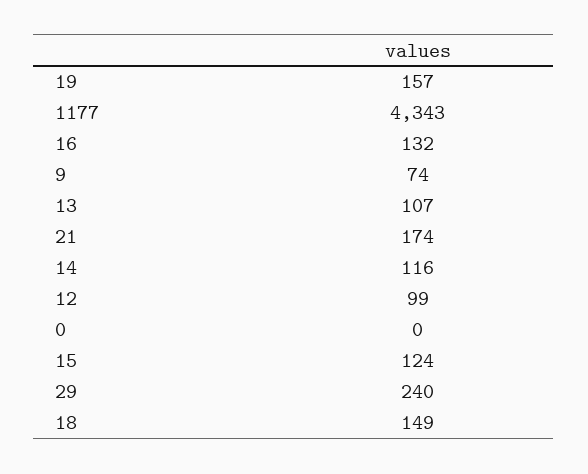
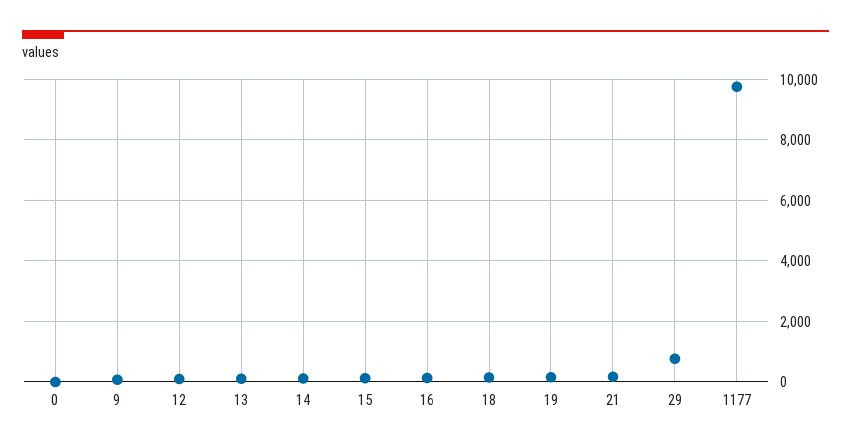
1177: 4343 -> 9800
29: 240 -> 800

